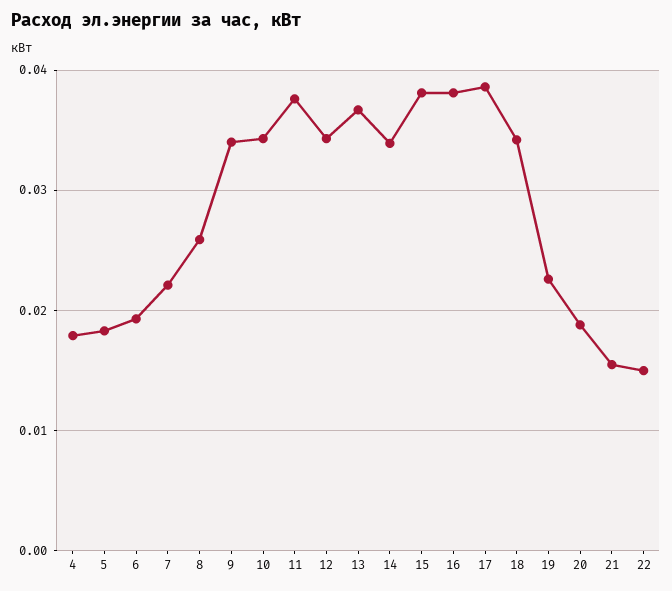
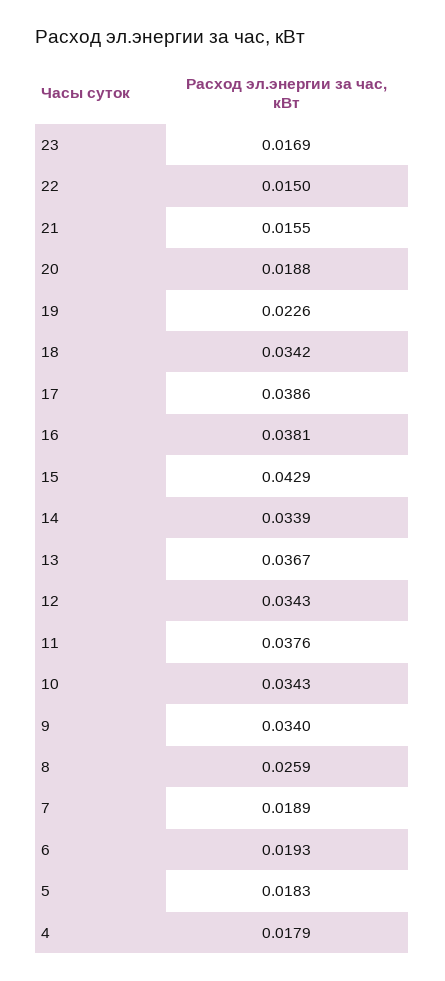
7: 0.022 -> 0.0189
15: 0.038 -> 0.0429
23: none -> 0.0169

